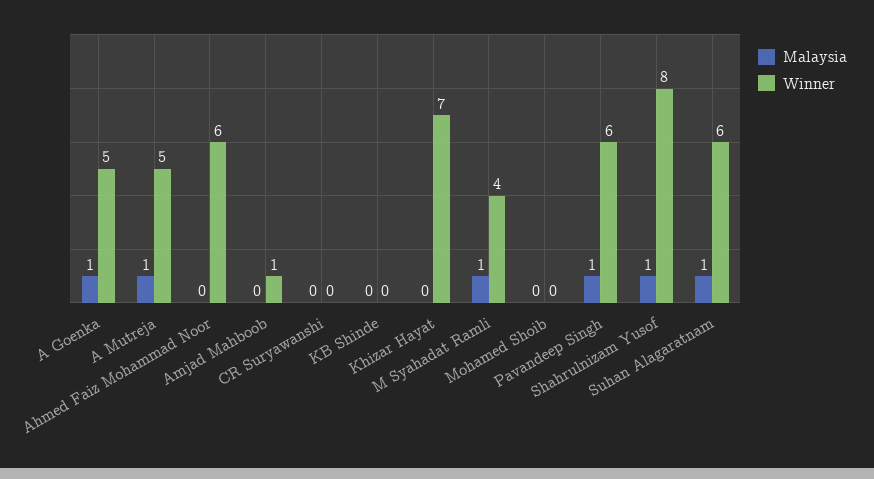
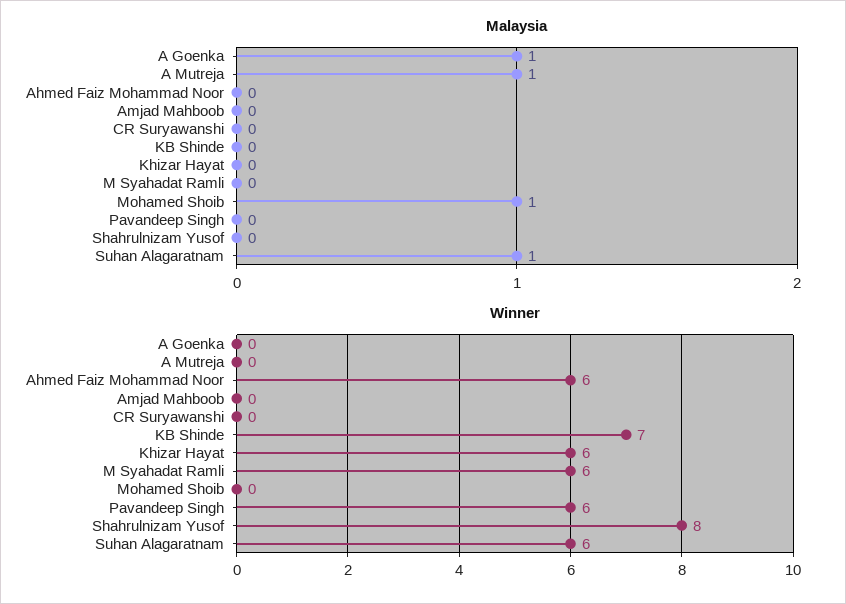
Winner, A Goenka: 5 -> 0
Winner, A Mutreja: 5 -> 0
Winner, Amjad Mahboob: 1 -> 0
Winner, KB Shinde: 0 -> 7
Winner, Khizar Hayat: 7 -> 6
Malaysia, M Syahadat Ramli: 1 -> 0
Winner, M Syahadat Ramli: 4 -> 6
Malaysia, Mohamed Shoib: 0 -> 1
Malaysia, Pavandeep Singh: 1 -> 0
Malaysia, Shahrulnizam Yusof: 1 -> 0

